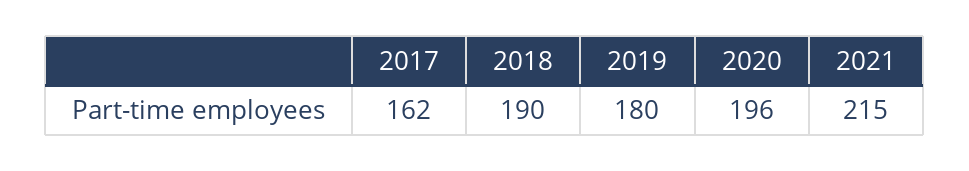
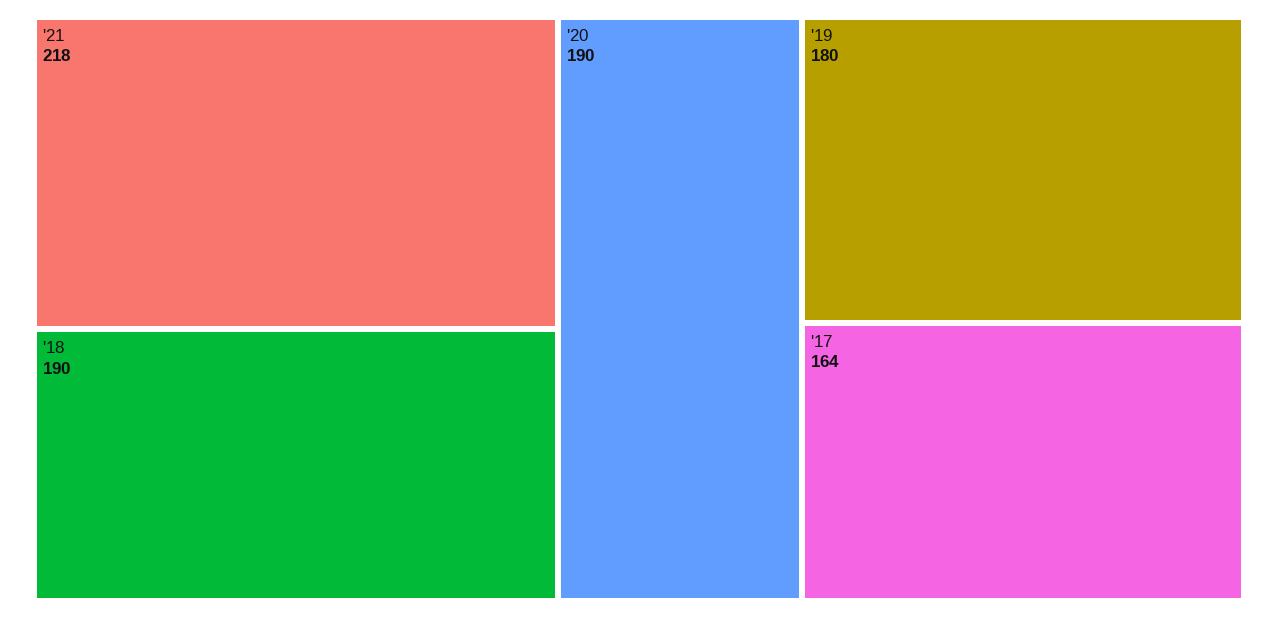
2017: 162 -> 164
2020: 196 -> 190
2021: 215 -> 218

